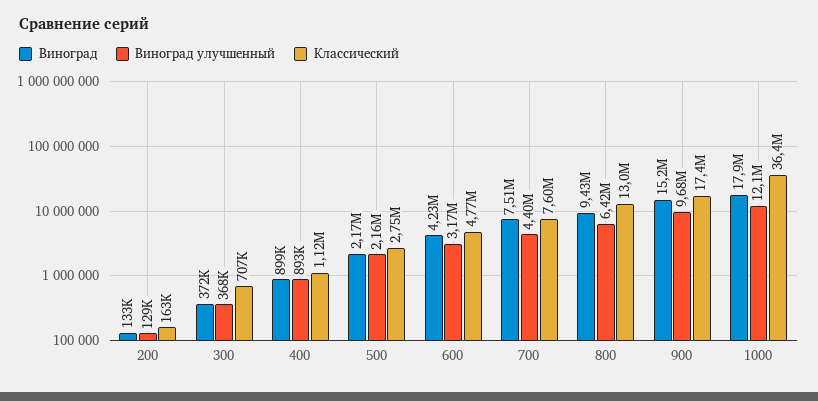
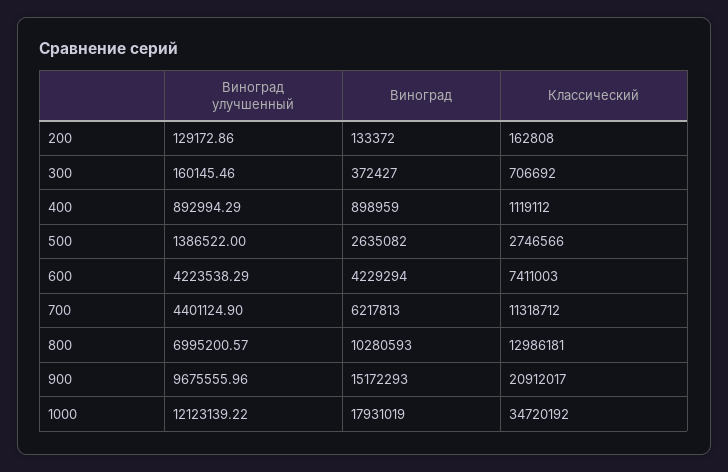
Виноград улучшенный, 300: 368000 -> 160145.46
Виноград, 500: 2170000 -> 2635082
Виноград улучшенный, 500: 2160000 -> 1386522
Виноград улучшенный, 600: 3170000 -> 4223538.29
Классический, 600: 4770000 -> 7411003
Виноград, 700: 7510000 -> 6217813
Классический, 700: 7600000 -> 11318712
Виноград, 800: 9430000 -> 10280593
Виноград улучшенный, 800: 6420000 -> 6995200.57
Классический, 900: 17400000 -> 20912017
Классический, 1000: 36400000 -> 34720192

